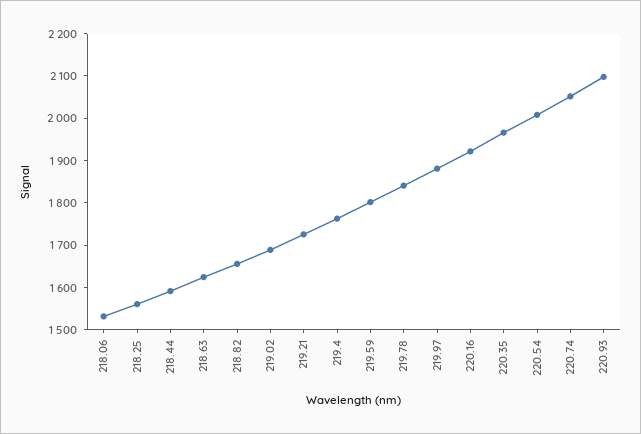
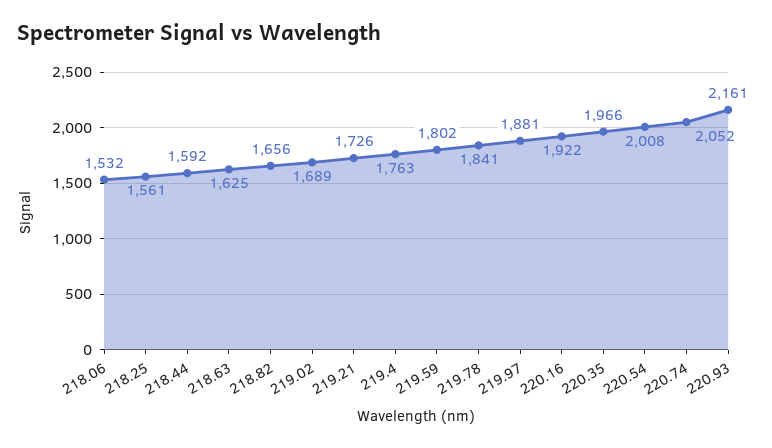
220.93: 2100 -> 2161

